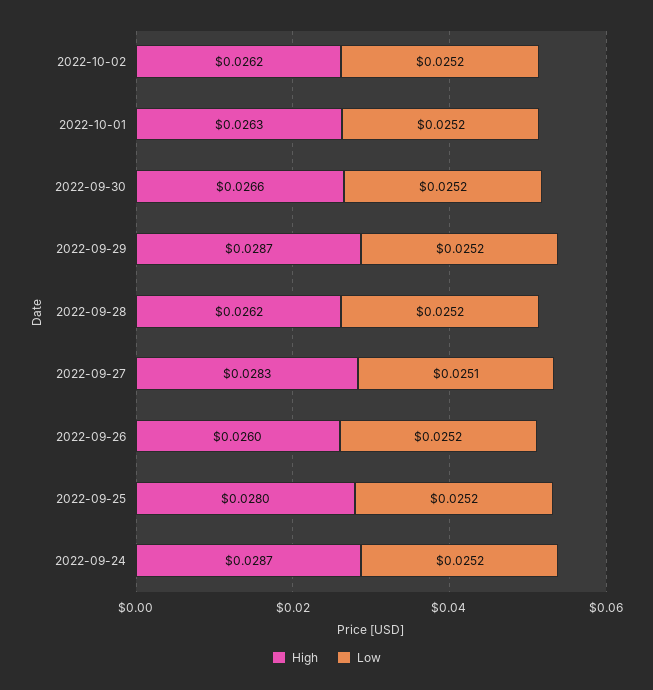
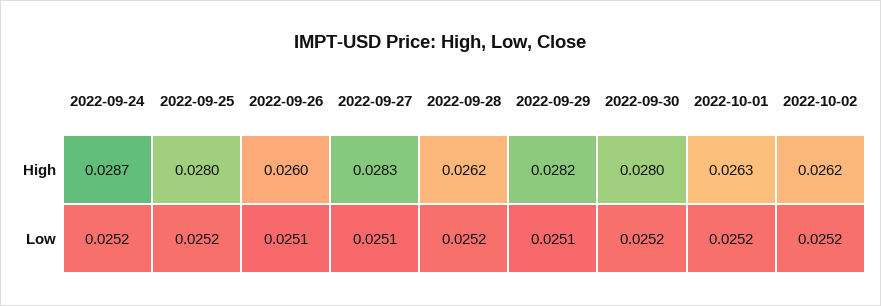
High, 2022-09-30: 0.0266 -> 0.028
High, 2022-09-29: 0.0287 -> 0.0282
Low, 2022-09-29: 0.0252 -> 0.0251
Low, 2022-09-26: 0.0252 -> 0.0251

